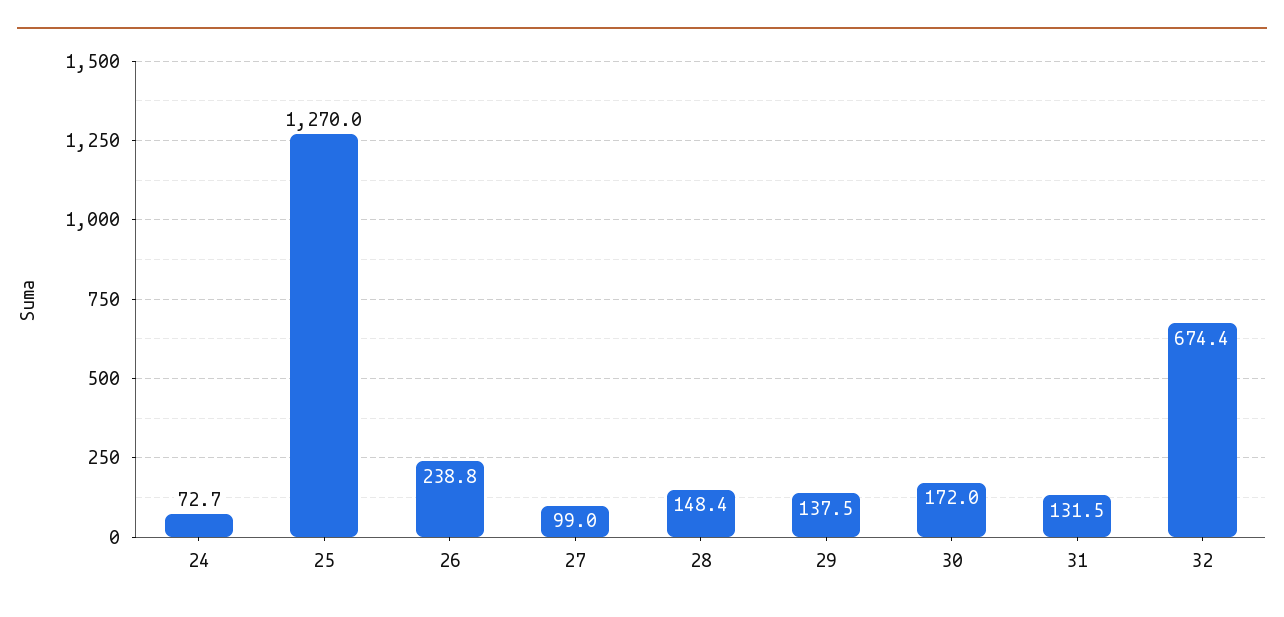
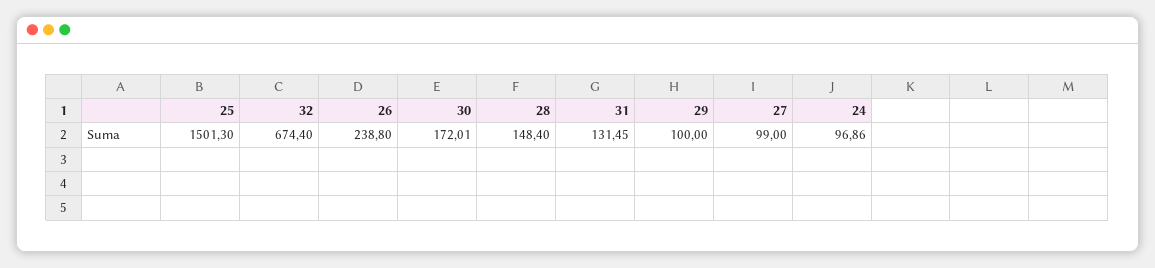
24: 72.7 -> 96.86
25: 1270 -> 1501.3
29: 137.5 -> 100

